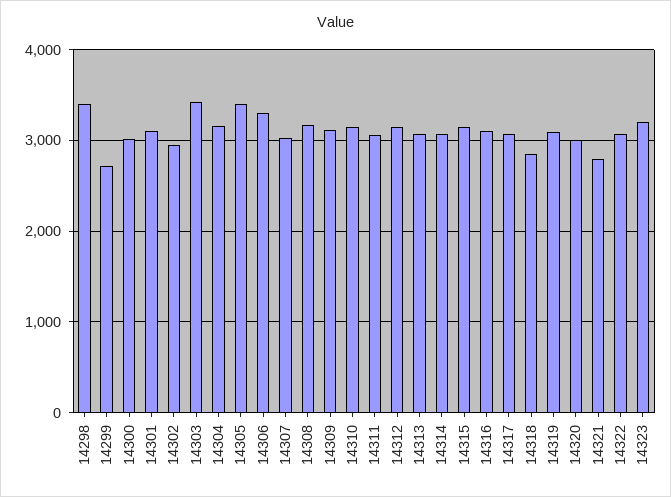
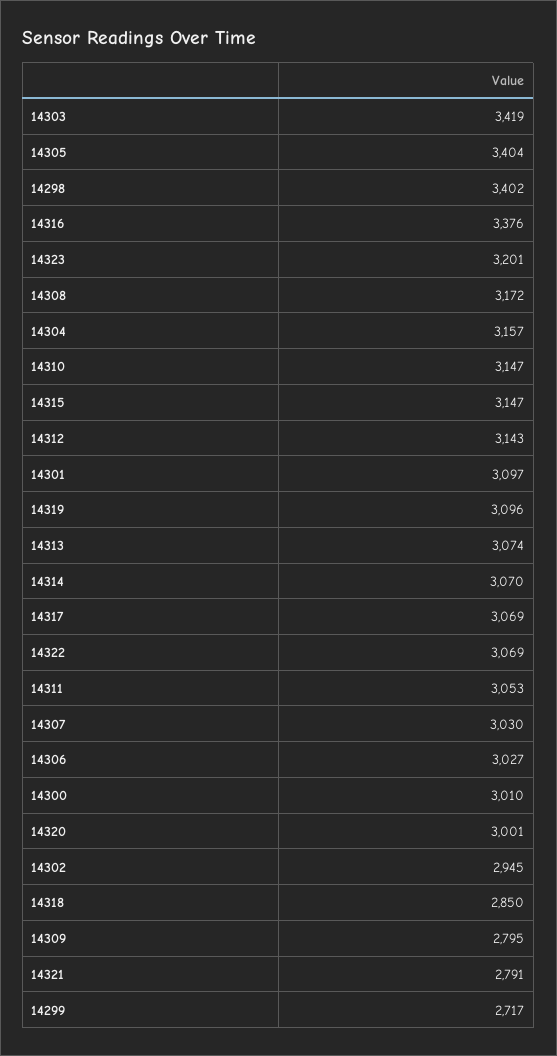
14306: 3300 -> 3027
14309: 3100 -> 2795
14316: 3100 -> 3376

